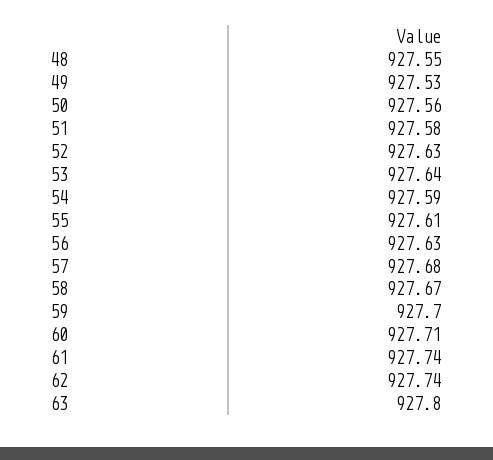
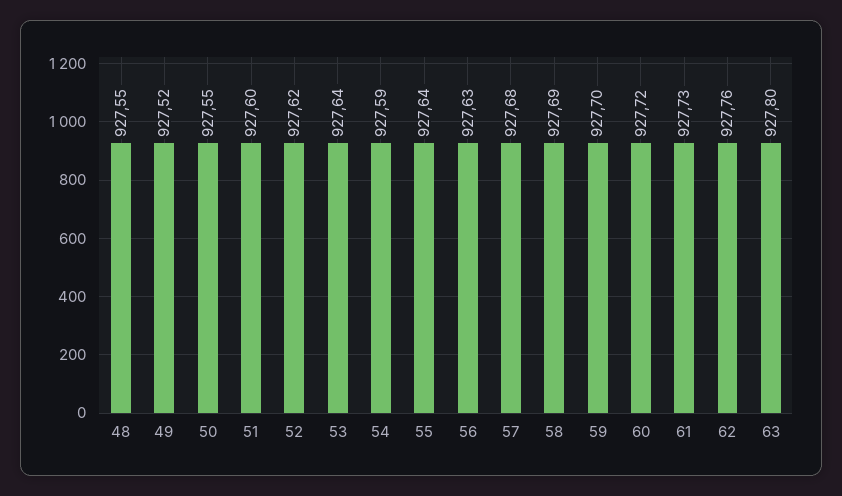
49: 927.53 -> 927.52
50: 927.56 -> 927.55
51: 927.58 -> 927.6
52: 927.63 -> 927.62
55: 927.61 -> 927.64
58: 927.67 -> 927.69
60: 927.71 -> 927.72
61: 927.74 -> 927.73
62: 927.74 -> 927.76

